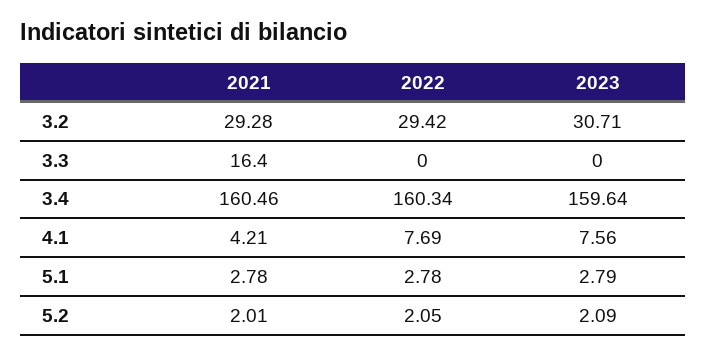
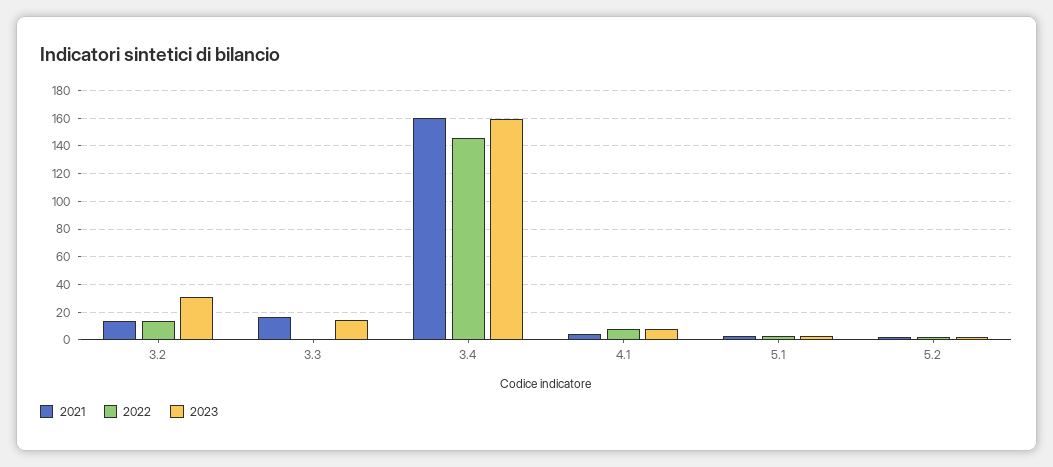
2021, 3.2: 29.28 -> 15
2022, 3.2: 29.42 -> 15
2023, 3.3: 0 -> 15
2022, 3.4: 160.34 -> 145

